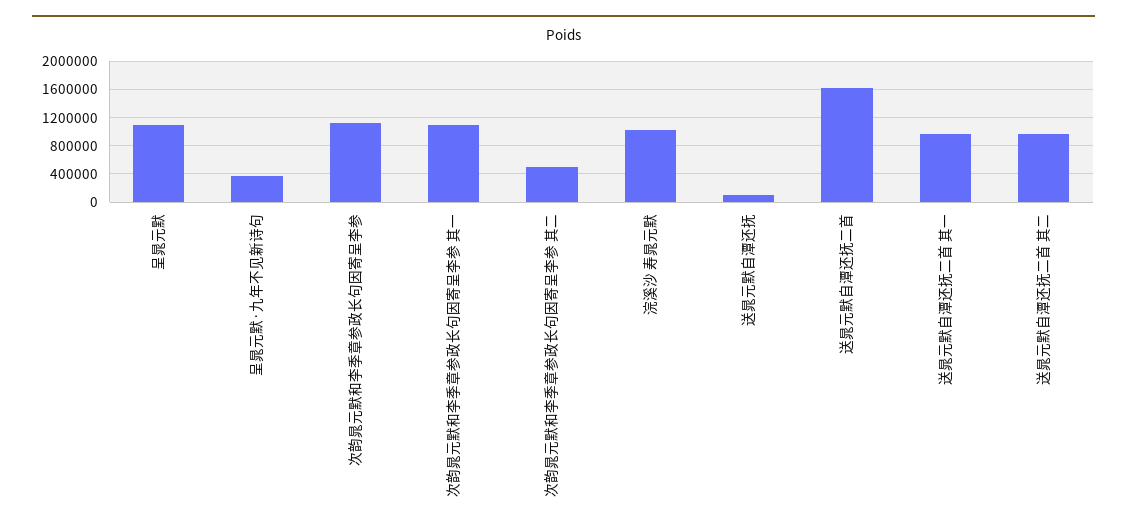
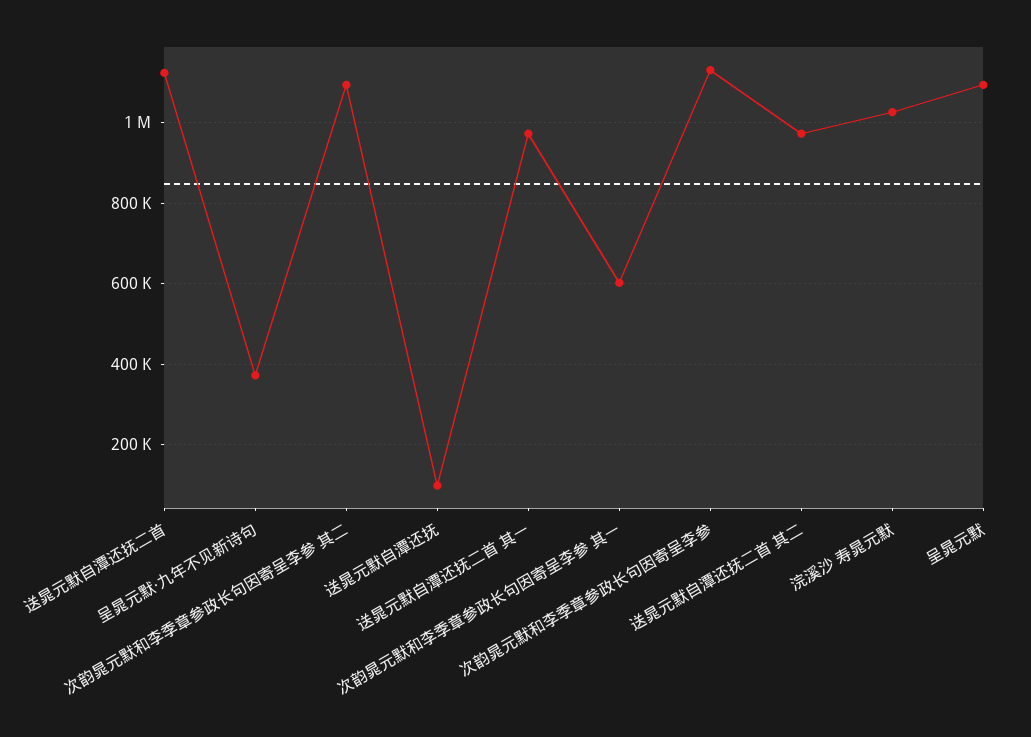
次韵晁元默和李季章参政长句因寄呈李参 其一: 1100000 -> 600000
次韵晁元默和李季章参政长句因寄呈李参 其二: 500000 -> 1100000
送晁元默自潭还抚二首: 1600000 -> 1120000

